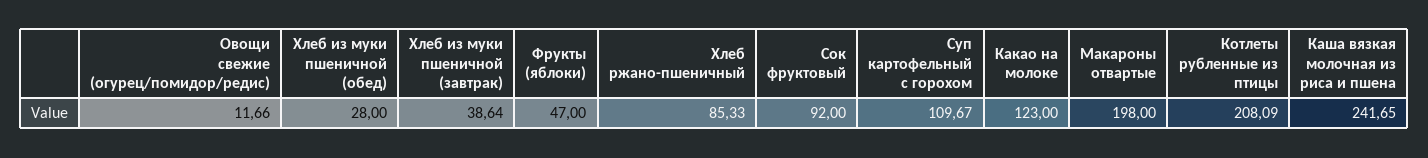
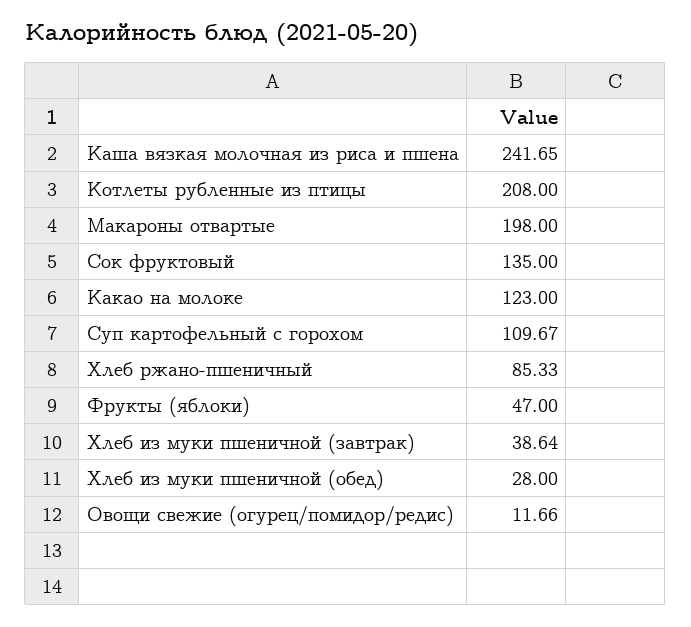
Сок фруктовый: 92 -> 135
Котлеты рубленные из птицы: 208.09 -> 208

